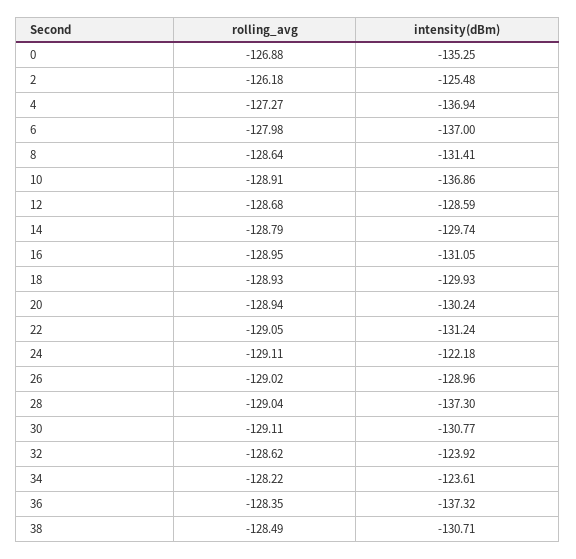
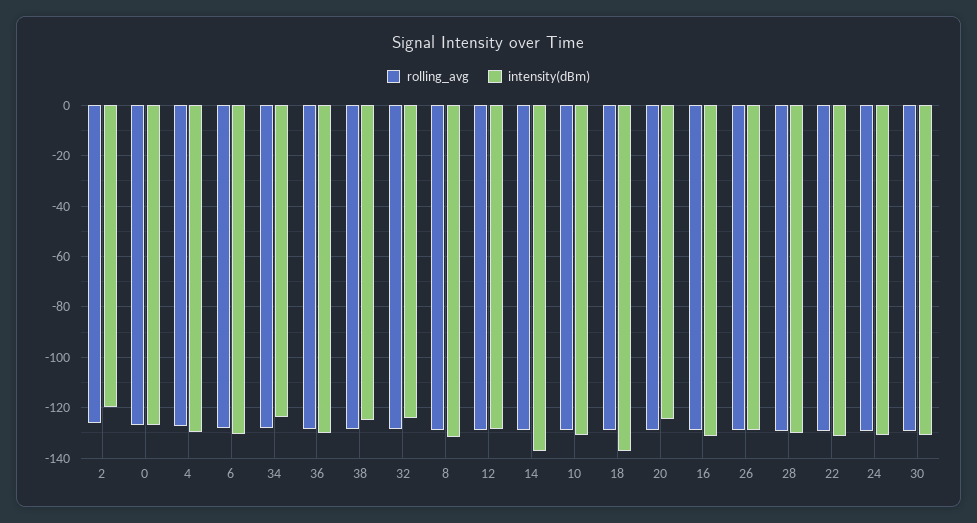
intensity(dBm), 0: -135.25 -> -127.5
intensity(dBm), 2: -125.48 -> -120
intensity(dBm), 4: -136.94 -> -130
intensity(dBm), 6: -137 -> -130
intensity(dBm), 10: -136.86 -> -130
intensity(dBm), 14: -129.74 -> -137.5
intensity(dBm), 18: -129.93 -> -137.5
intensity(dBm), 20: -130.24 -> -125
intensity(dBm), 24: -122.18 -> -130
intensity(dBm), 28: -137.3 -> -130
intensity(dBm), 36: -137.32 -> -130
intensity(dBm), 38: -130.71 -> -125

